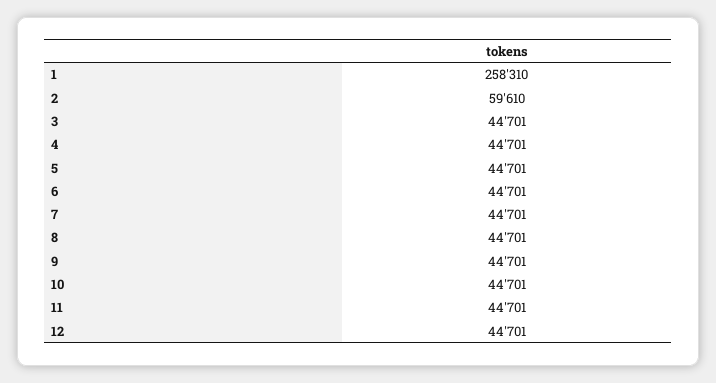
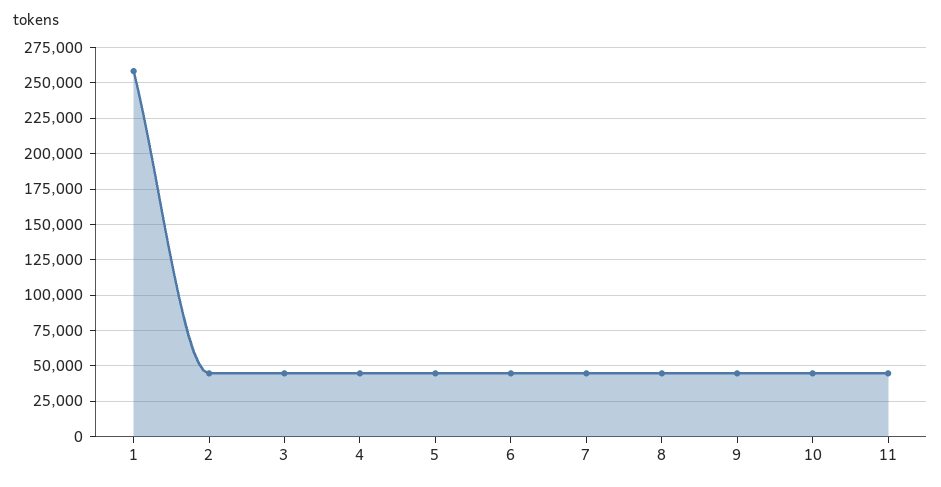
2: 59610 -> 45000
12: 44701 -> none

